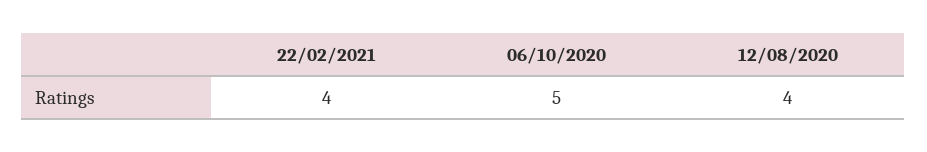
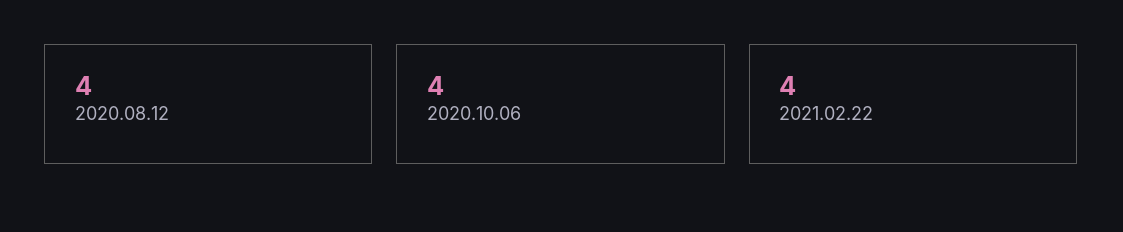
06/10/2020: 5 -> 4

